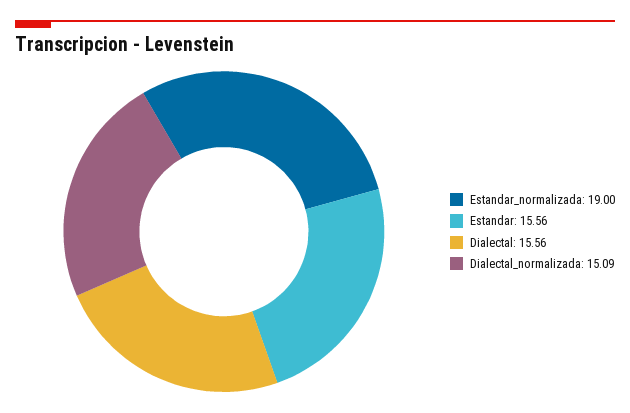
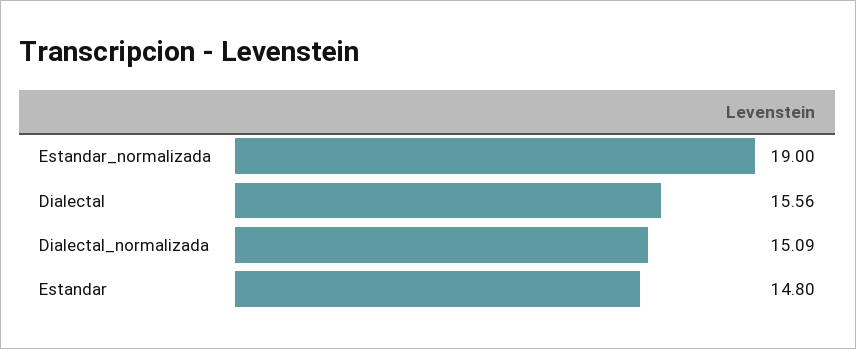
Estandar: 15.56 -> 14.8

